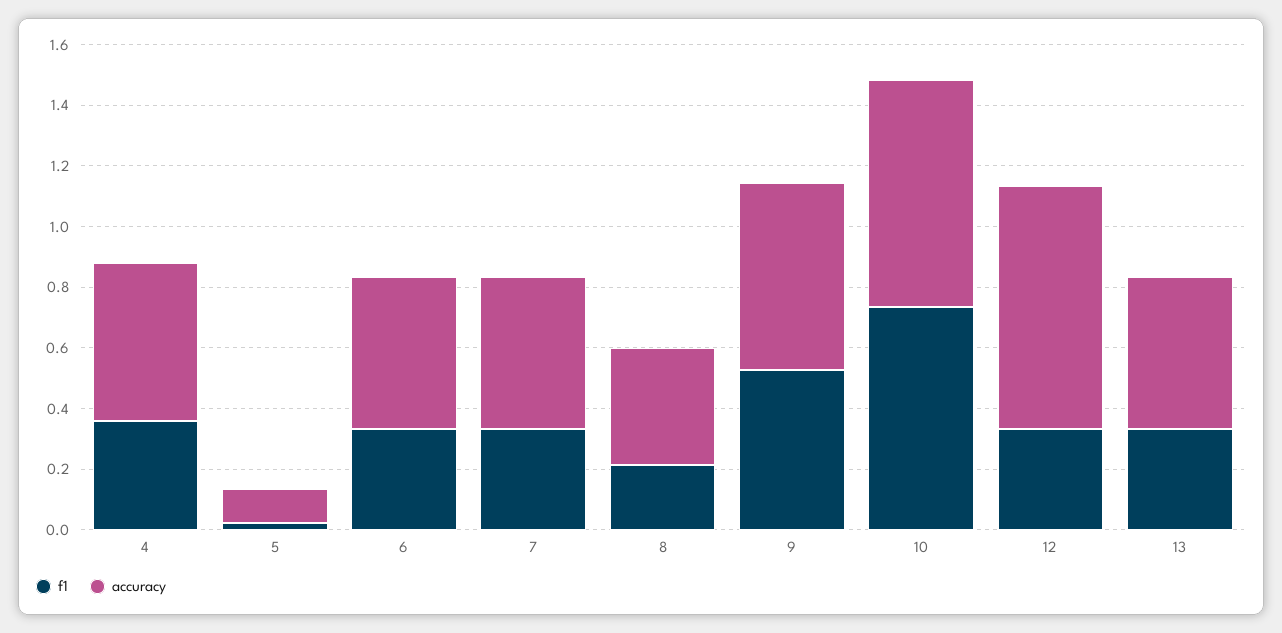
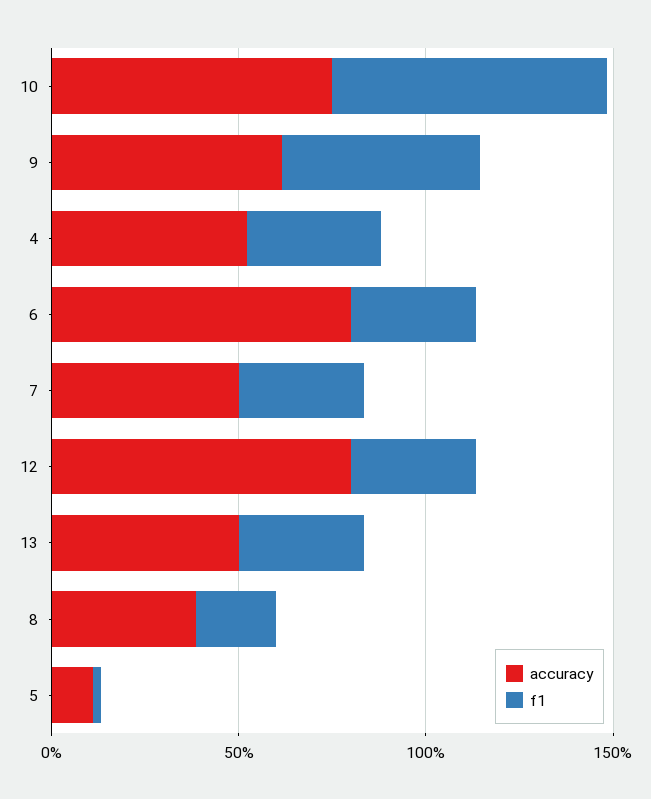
accuracy, 6: 0.5 -> 0.8

